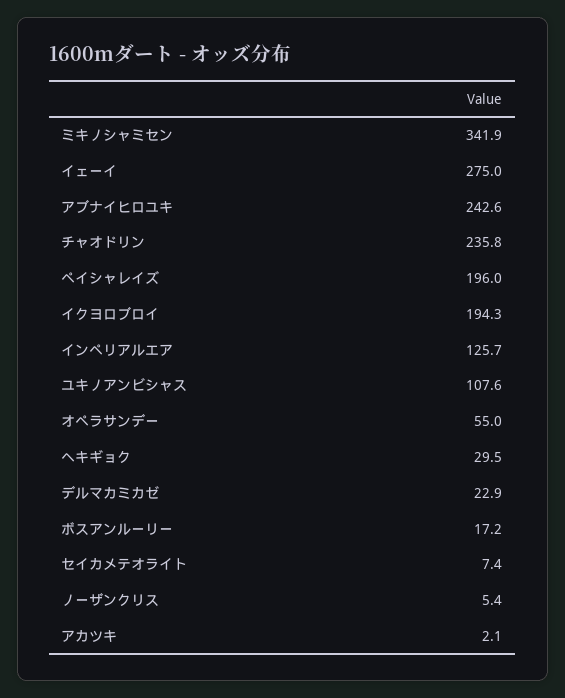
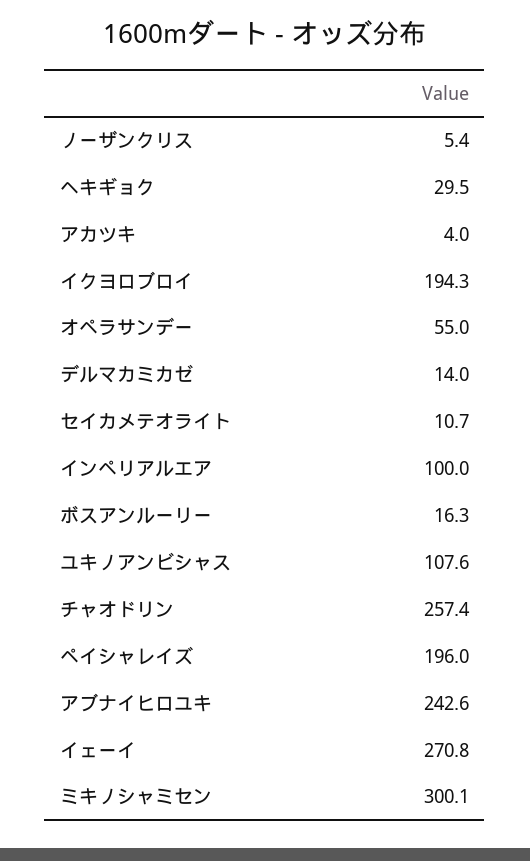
ミキノシャミセン: 341.9 -> 300.1
イェーイ: 275 -> 270.8
チャオドリン: 235.8 -> 257.4
インペリアルエア: 125.7 -> 100
デルマカミカゼ: 22.9 -> 14
ボスアンルーリー: 17.2 -> 16.3
セイカメテオライト: 7.4 -> 10.7
アカツキ: 2.1 -> 4

